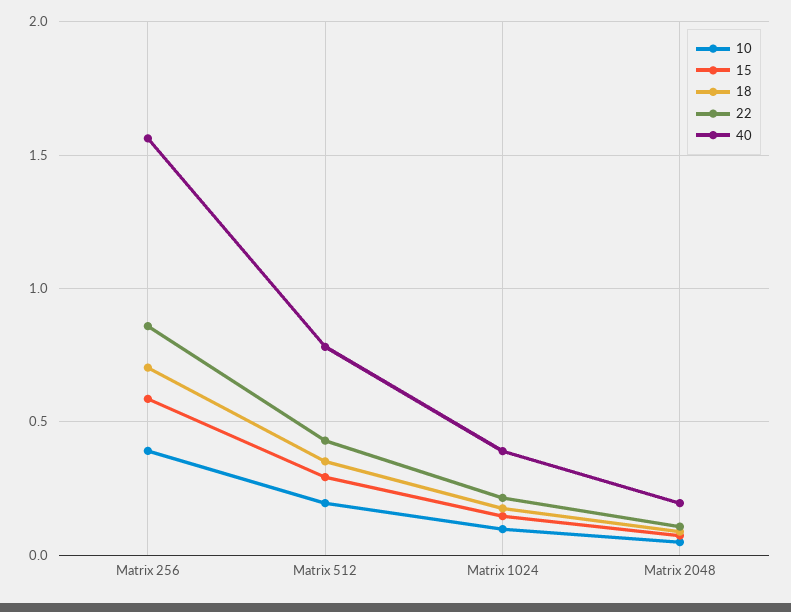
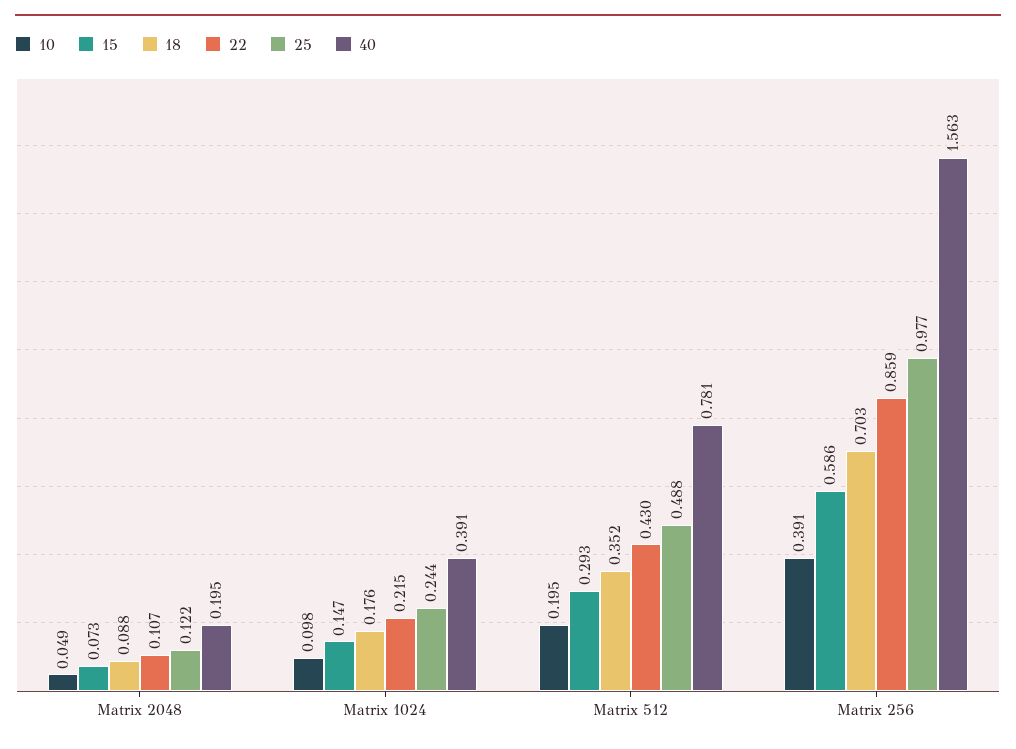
25, Matrix 2048: none -> 0.122
25, Matrix 1024: none -> 0.244
25, Matrix 512: none -> 0.488
25, Matrix 256: none -> 0.977

